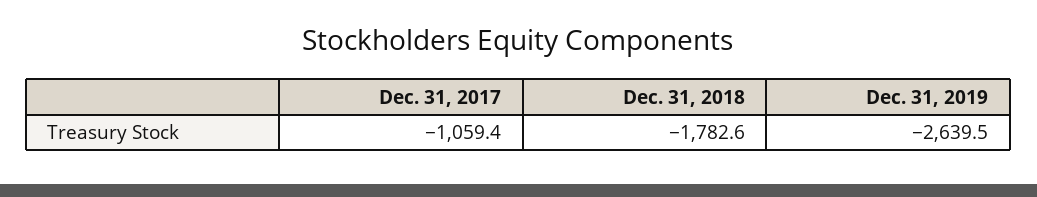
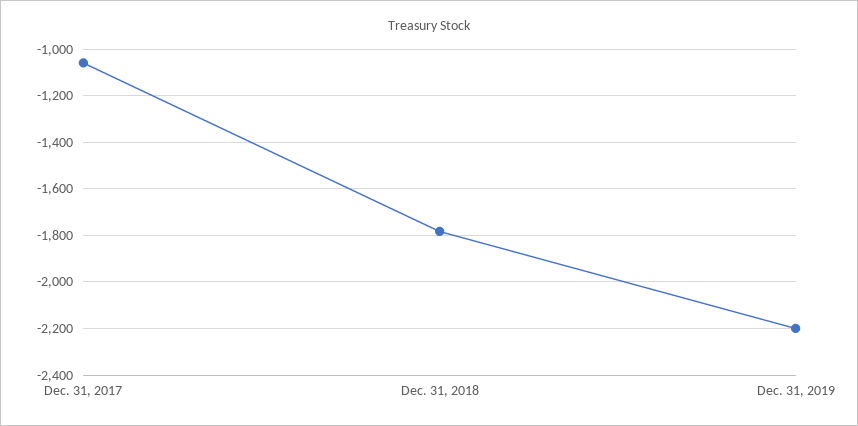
Dec. 31, 2019: -2639.5 -> -2200

